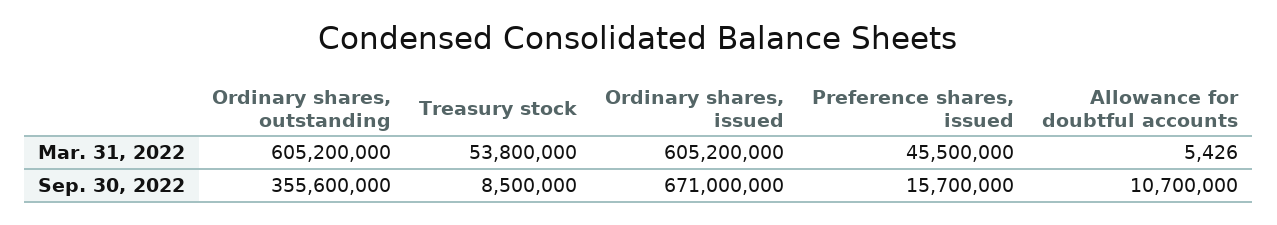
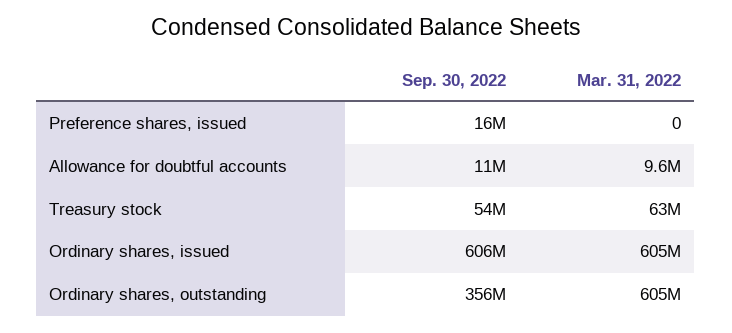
Treasury stock, Mar. 31, 2022: 53800000 -> 63000000
Preference shares, issued, Mar. 31, 2022: 45500000 -> 0
Allowance for doubtful accounts, Mar. 31, 2022: 5426 -> 9600000
Treasury stock, Sep. 30, 2022: 8500000 -> 54000000
Ordinary shares, issued, Sep. 30, 2022: 671000000 -> 606000000

